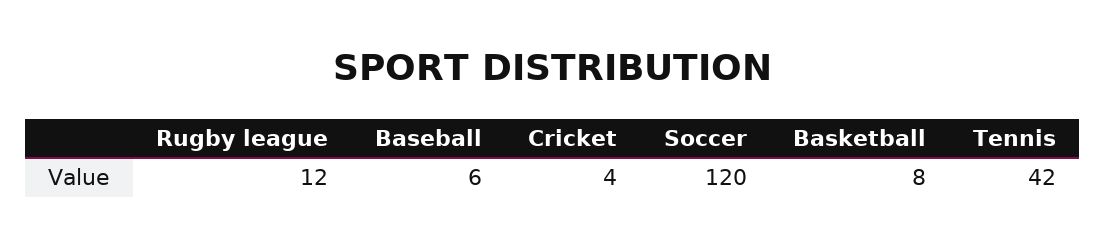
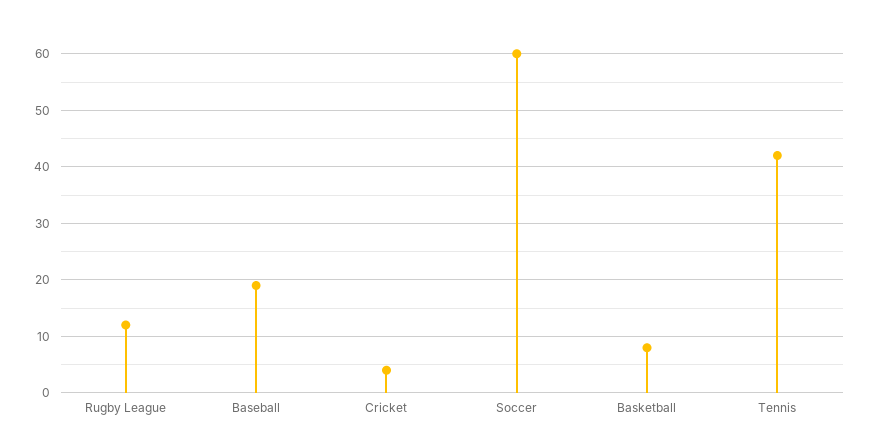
Baseball: 6 -> 20
Soccer: 120 -> 60

